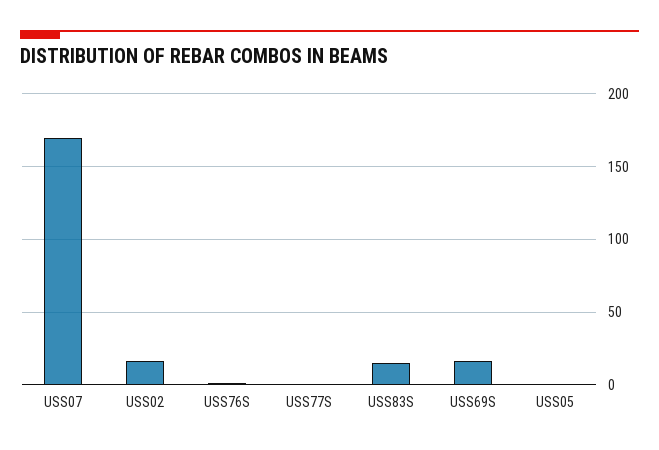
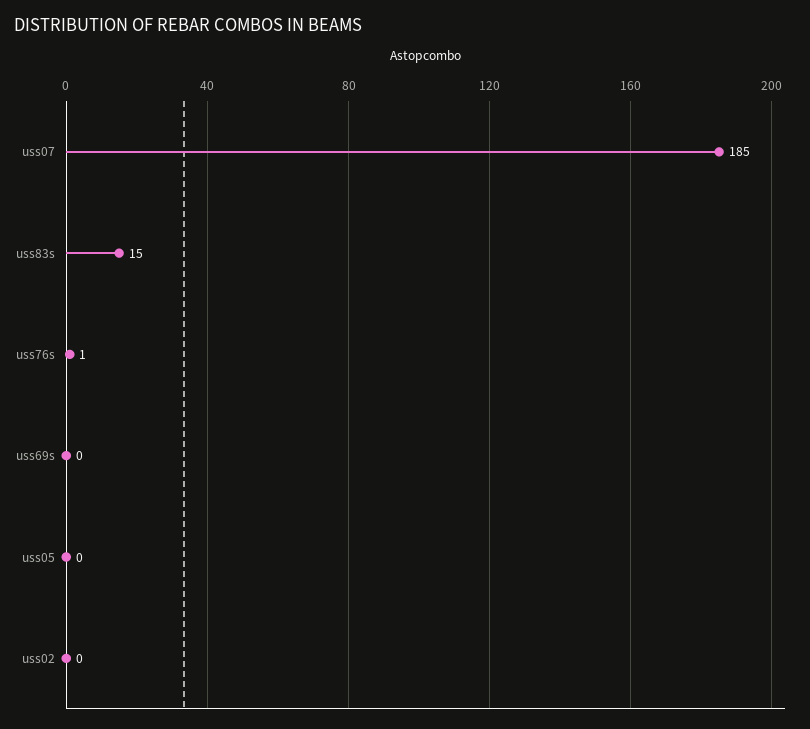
USS07: 170 -> 185
USS02: 15 -> 0
USS77S: 0 -> none
USS69S: 15 -> 0

